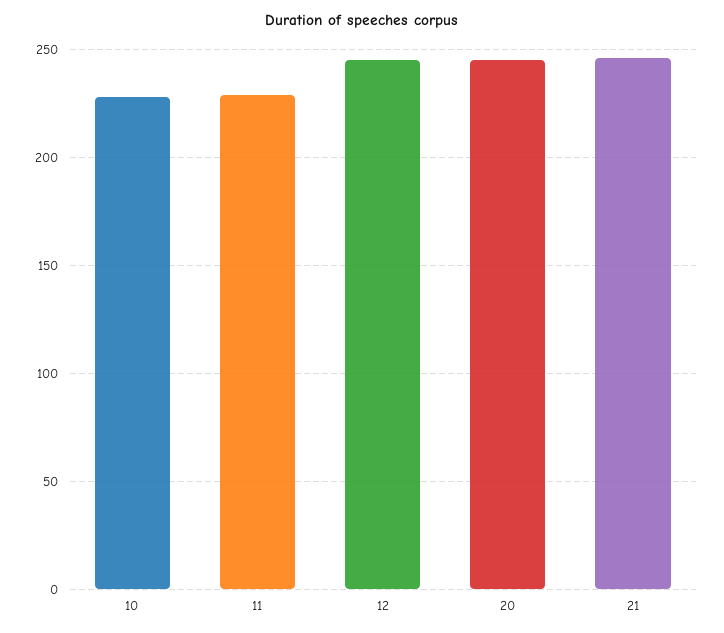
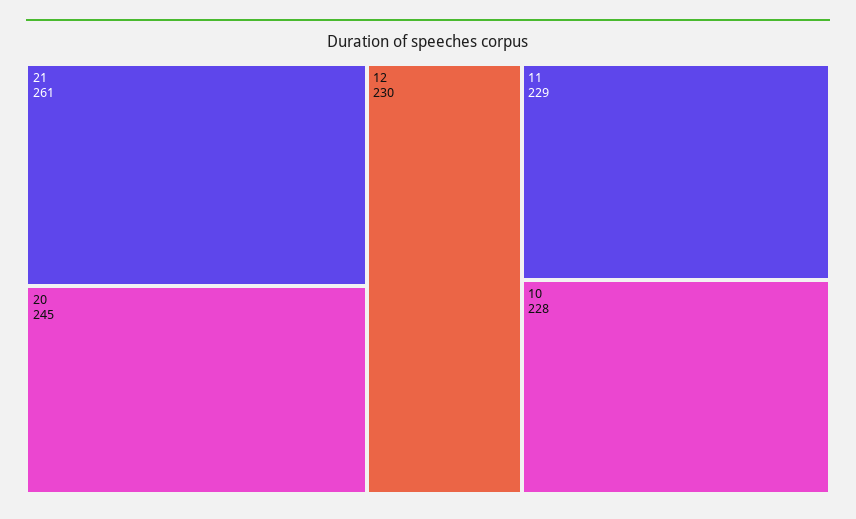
12: 245 -> 230
21: 245 -> 261

